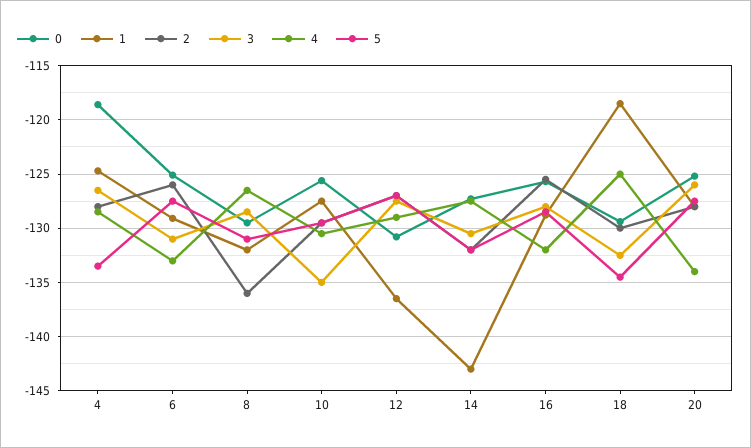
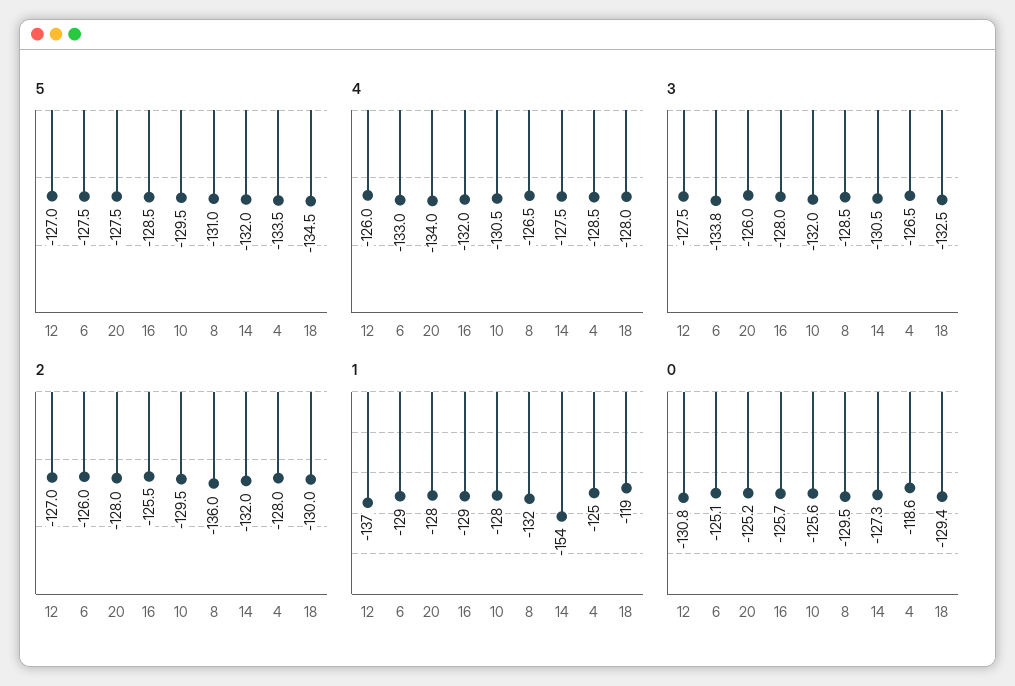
3, 6: -131 -> -133.8
3, 10: -135 -> -132
4, 12: -129 -> -126
1, 14: -143 -> -154
4, 18: -125 -> -128

